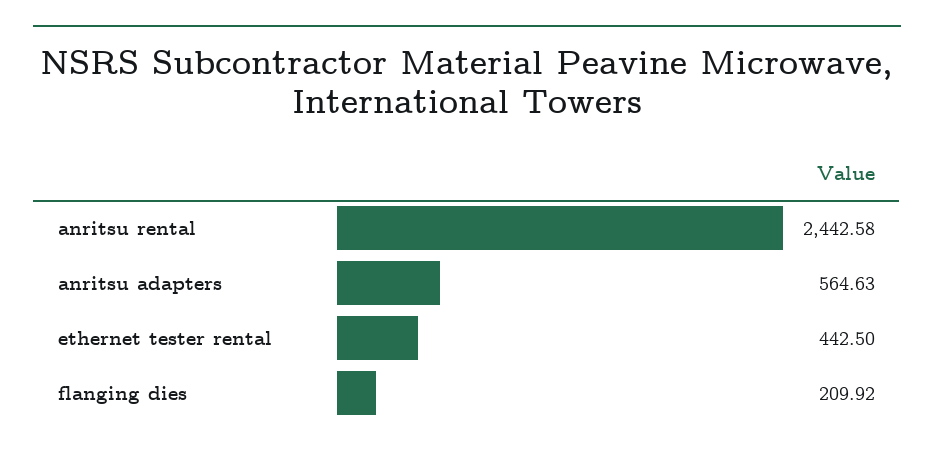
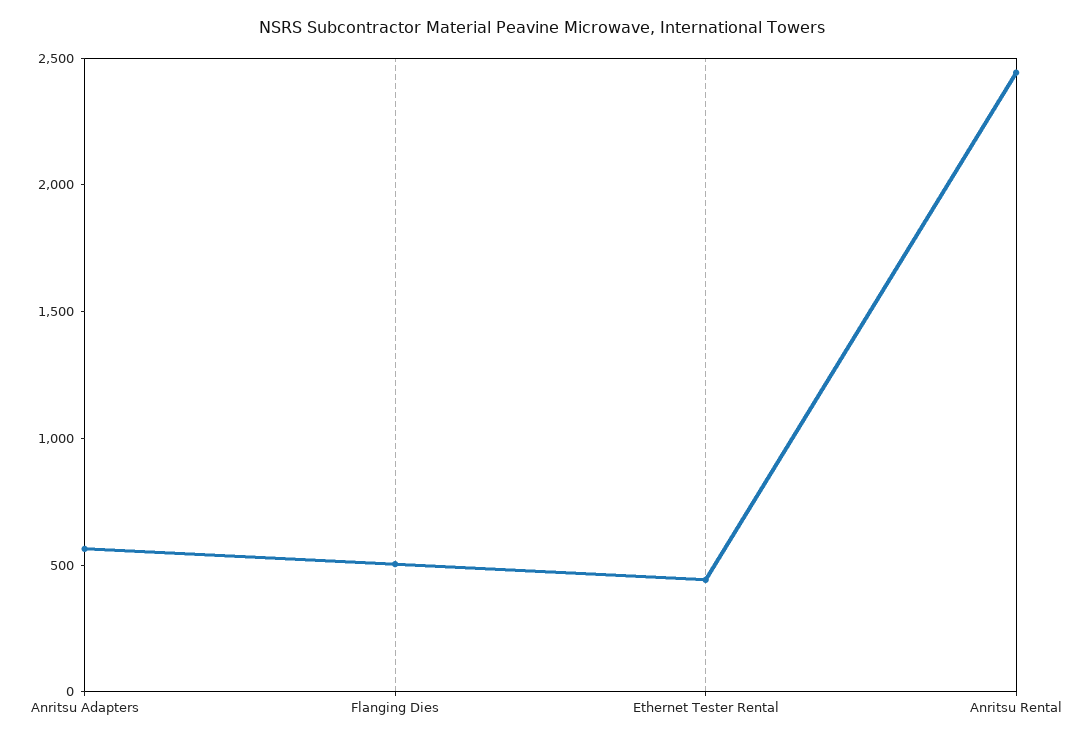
flanging dies: 209.92 -> 500

